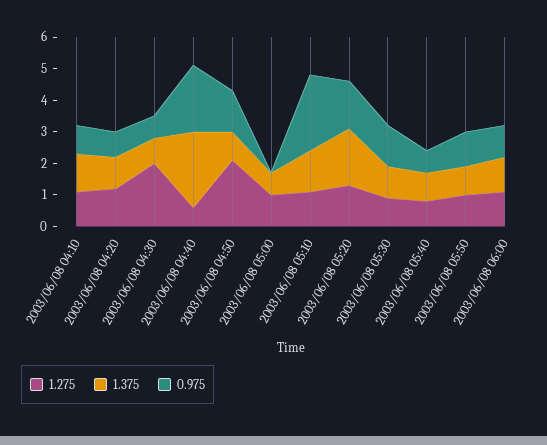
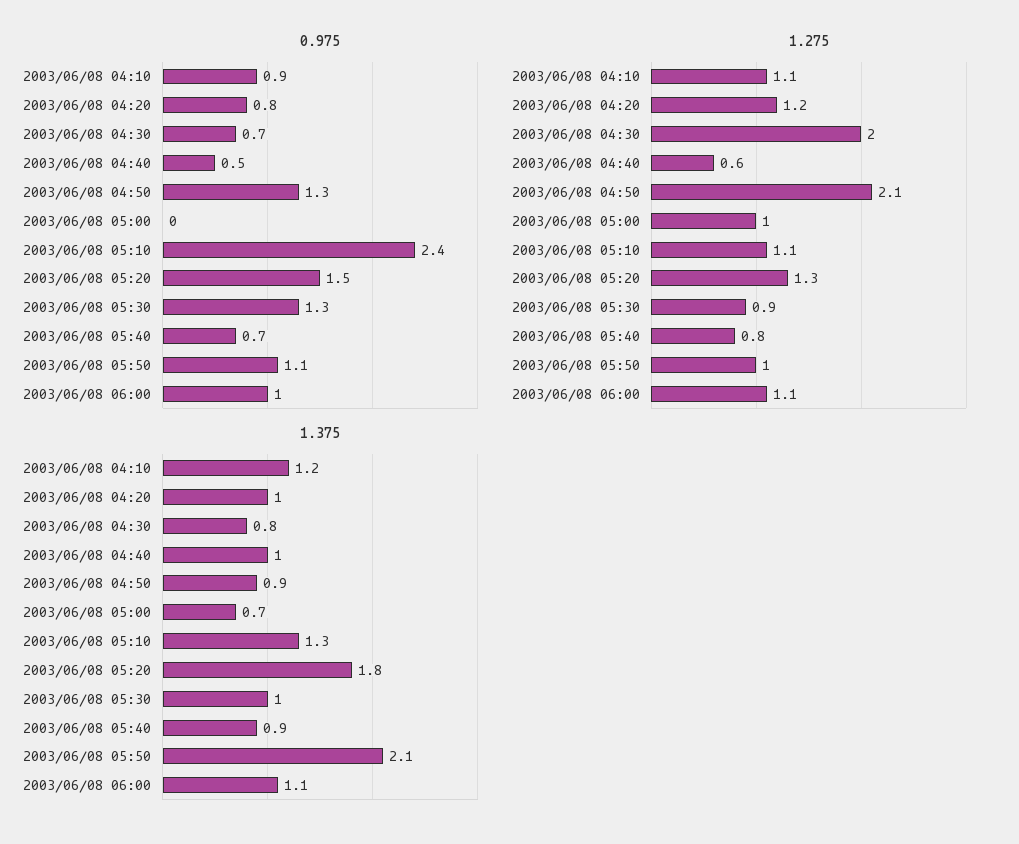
1.375, 2003/06/08 04:40: 2.5 -> 1
0.975, 2003/06/08 04:40: 2 -> 0.5
1.375, 2003/06/08 05:50: 1 -> 2.1

